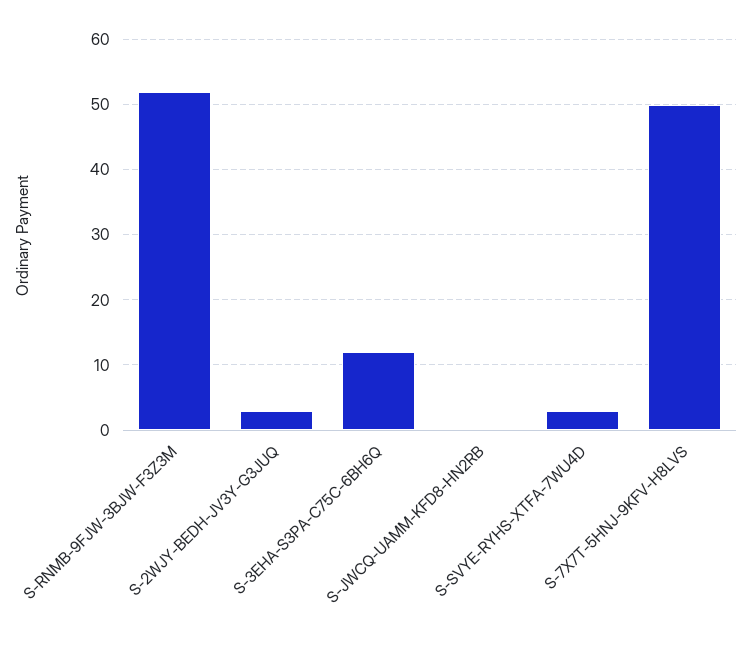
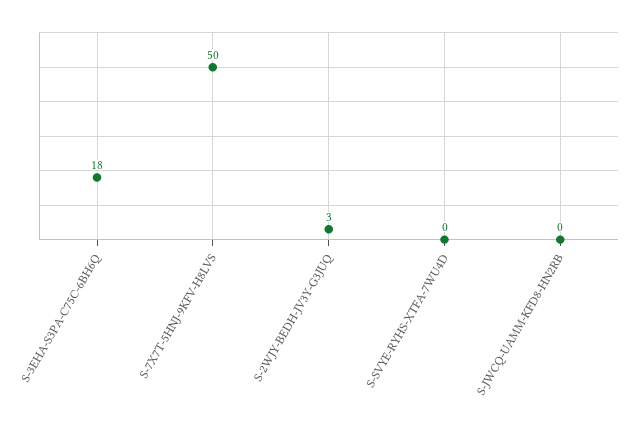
S-RNMB-9FJW-3BJW-F3Z3M: 52 -> none
S-3EHA-S3PA-C75C-6BH6Q: 12 -> 18
S-SVYE-RYHS-XTFA-7WU4D: 3 -> 0

